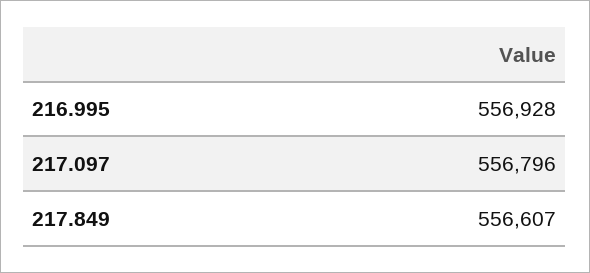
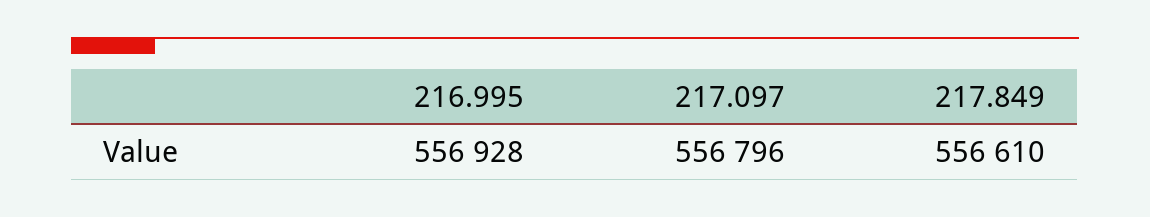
217.849: 556607 -> 556610

